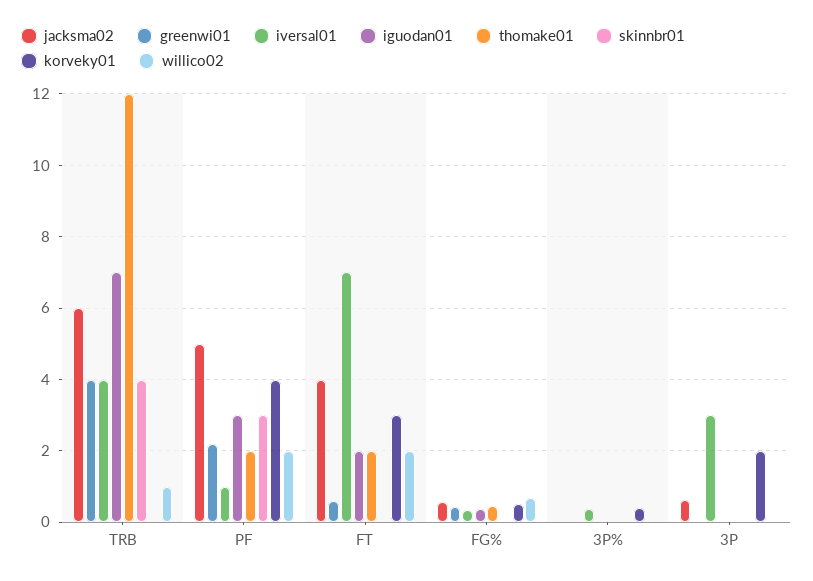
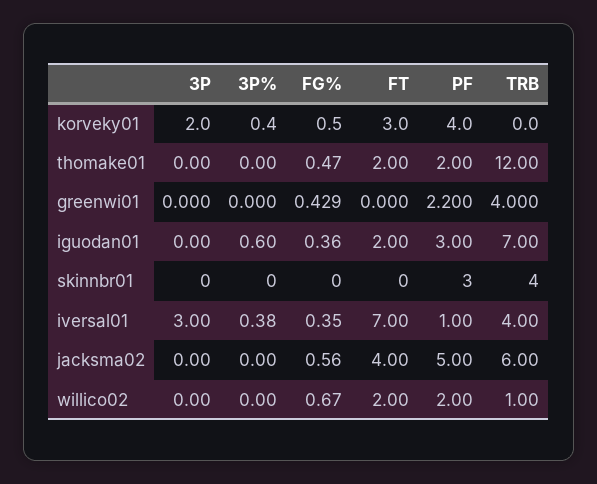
greenwi01, FT: 0.6 -> 0
iguodan01, 3P%: 0 -> 0.6
jacksma02, 3P: 0.6 -> 0

